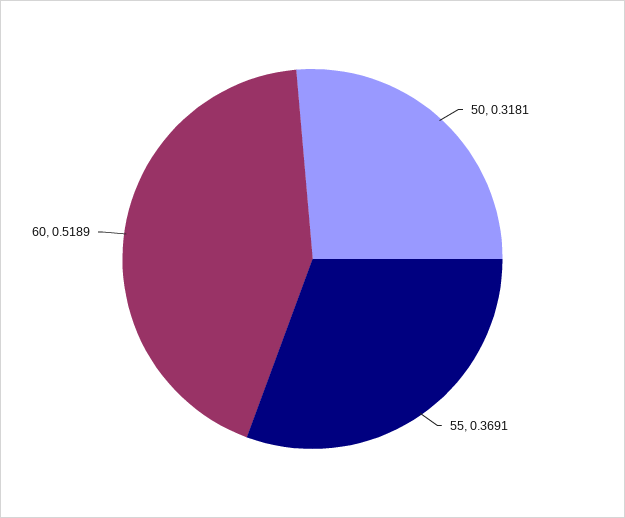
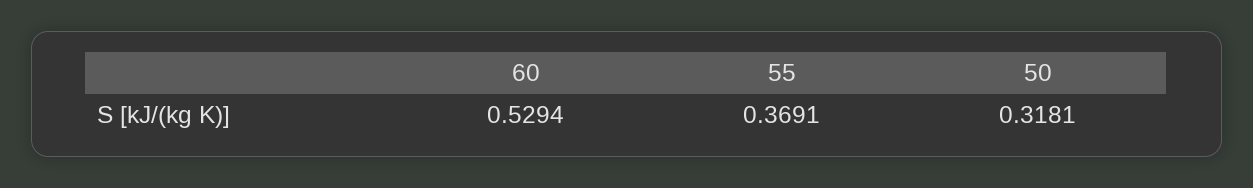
60: 0.5189 -> 0.5294

